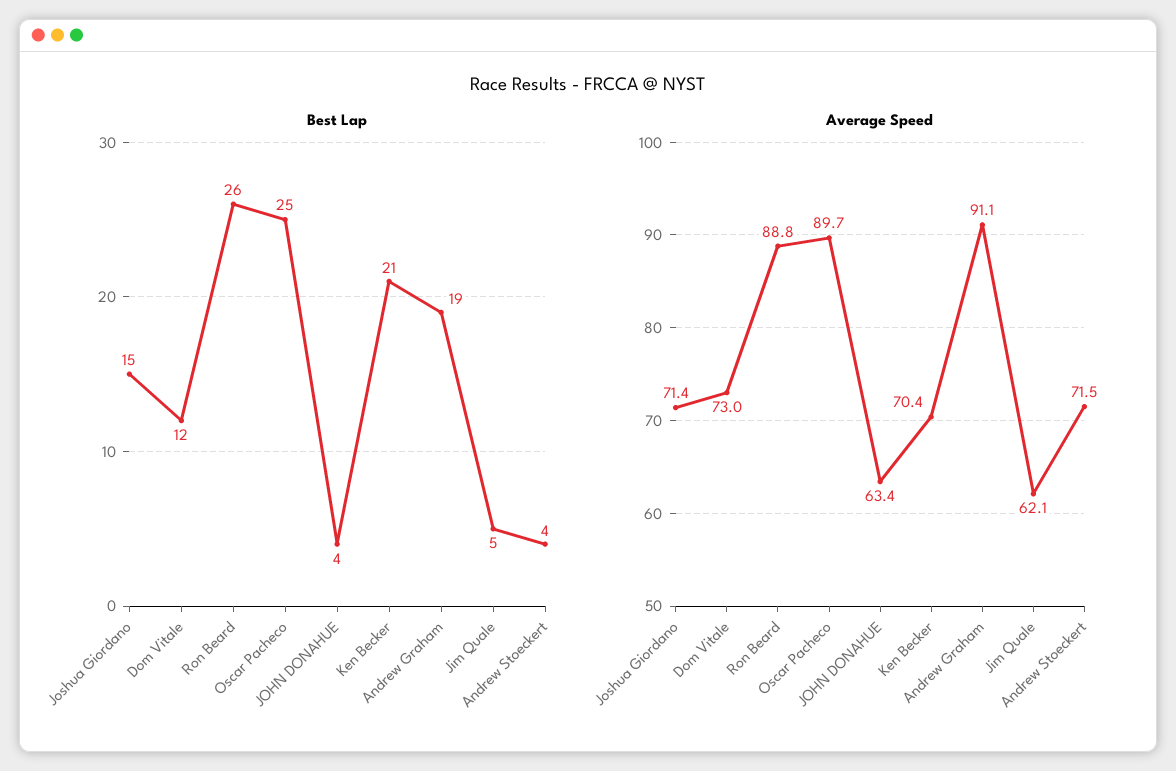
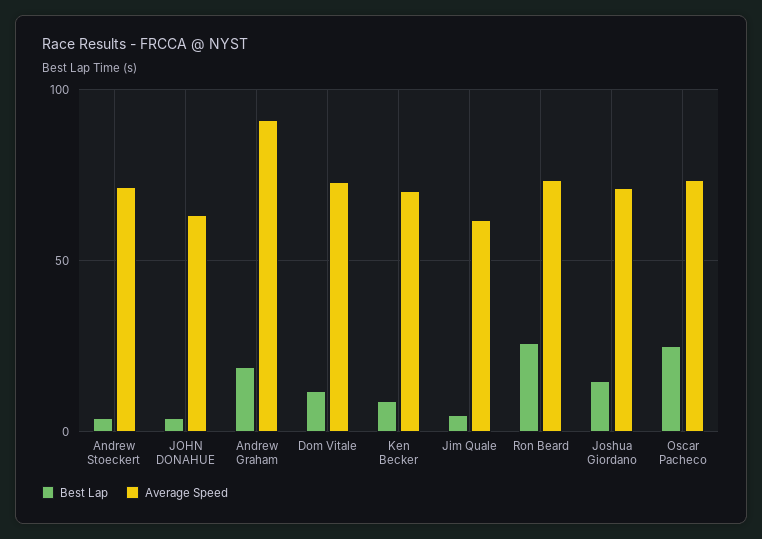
Best Lap, Ken Becker: 21 -> 10
Average Speed, Ron Beard: 88.8 -> 75
Average Speed, Oscar Pacheco: 89.7 -> 75

